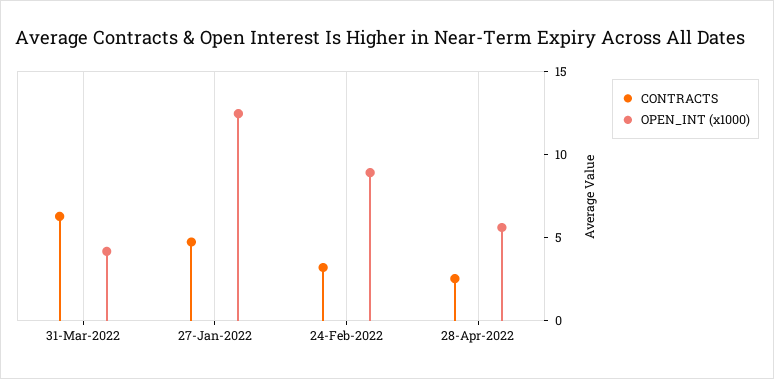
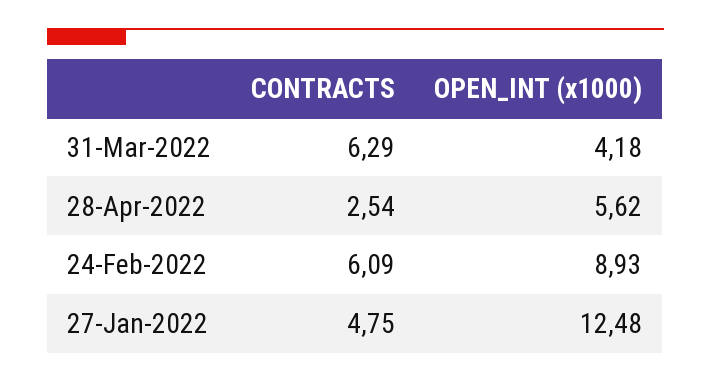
CONTRACTS, 24-Feb-2022: 3 -> 6.09

